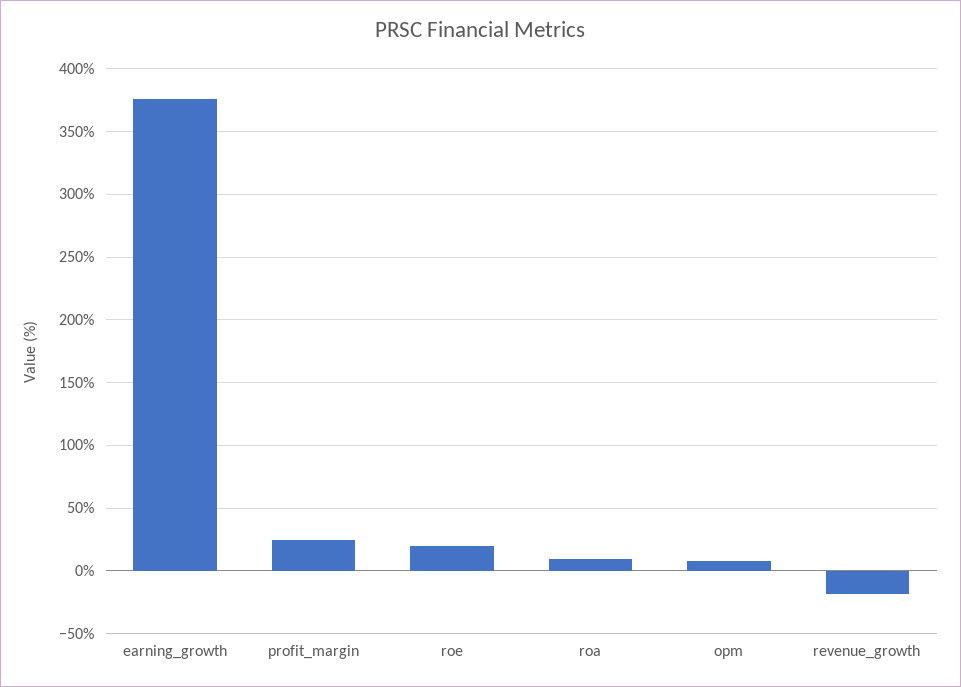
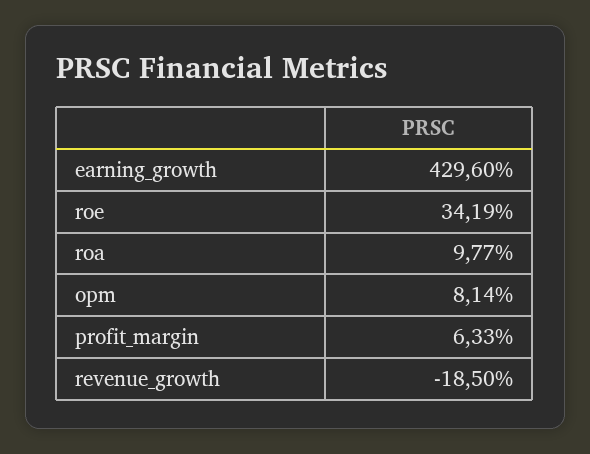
earning_growth: 375 -> 429.6
profit_margin: 25 -> 6.33
roe: 20 -> 34.19

